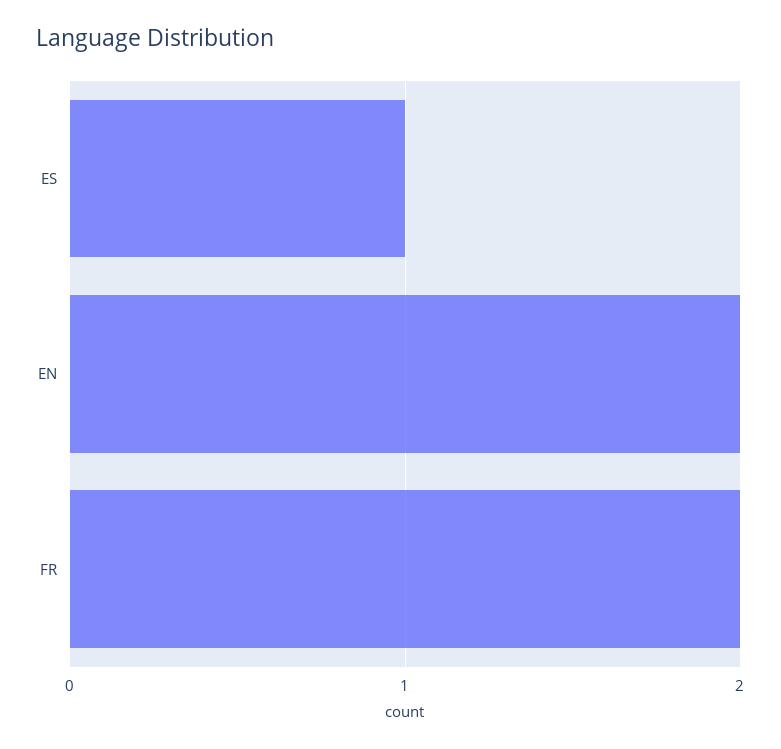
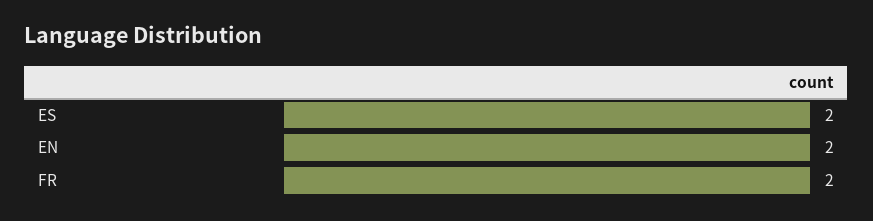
ES: 1 -> 2

